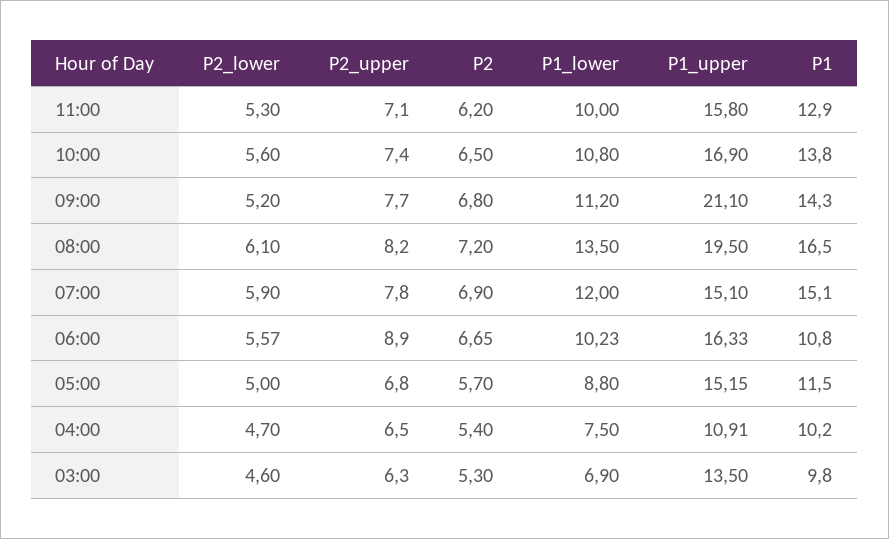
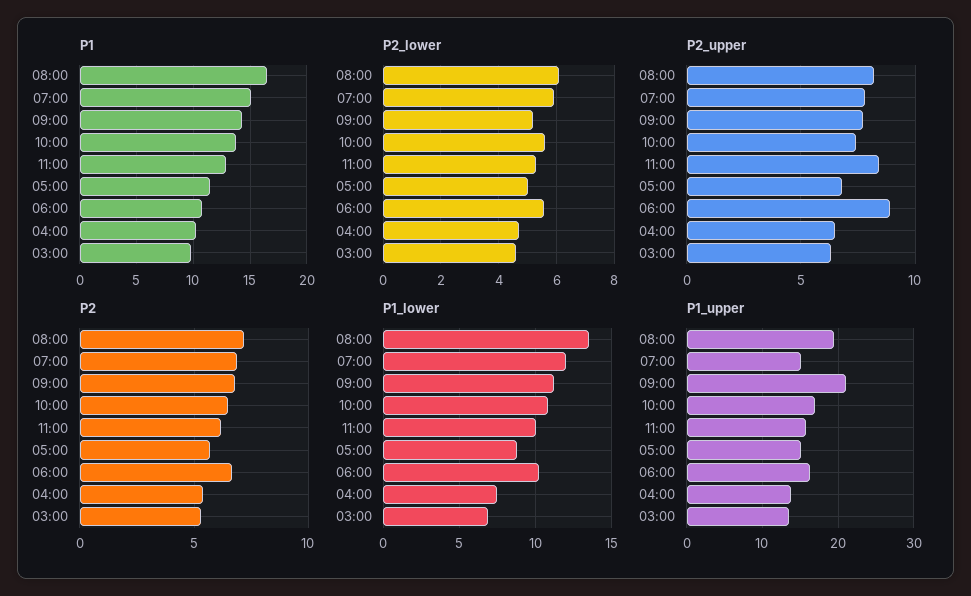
P2_upper, 11:00: 7.1 -> 8.5
P1_upper, 04:00: 10.91 -> 14

